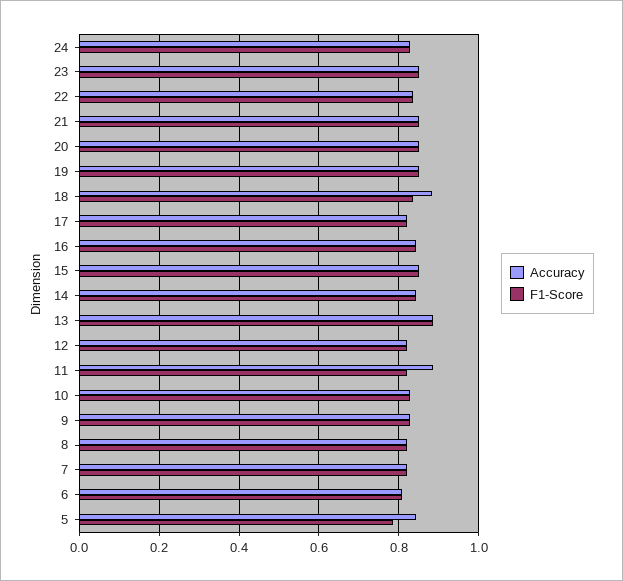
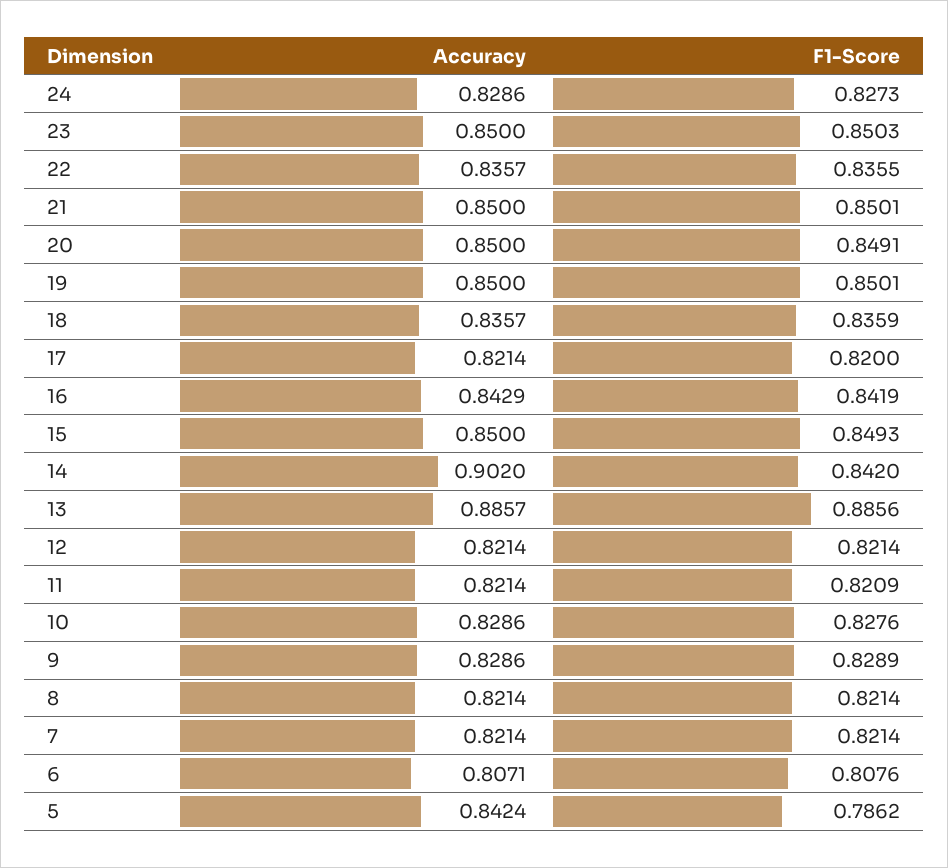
Accuracy, 18: 0.88 -> 0.8357
Accuracy, 14: 0.84 -> 0.902
Accuracy, 11: 0.88 -> 0.8214

